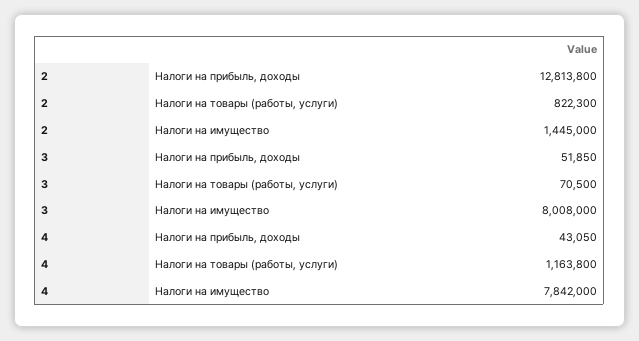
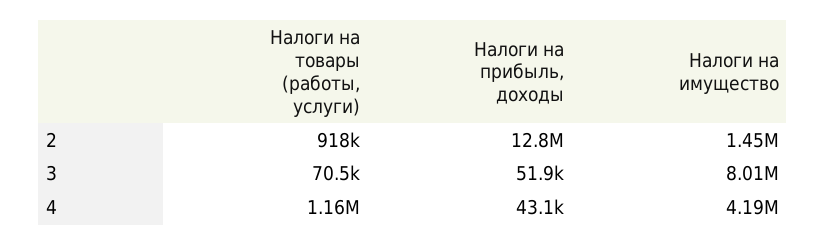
2, Налоги на товары (работы, услуги): 822300 -> 918000
4, Налоги на имущество: 7842000 -> 4190000

